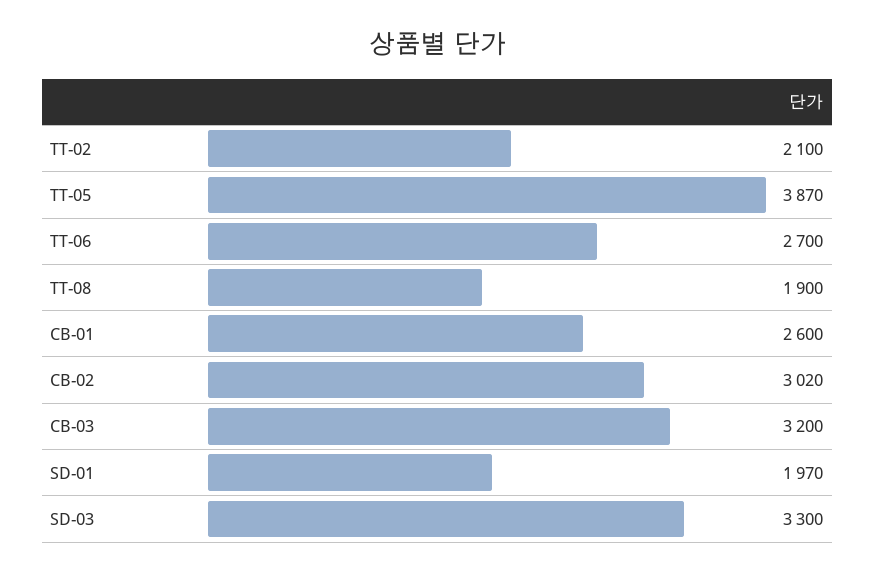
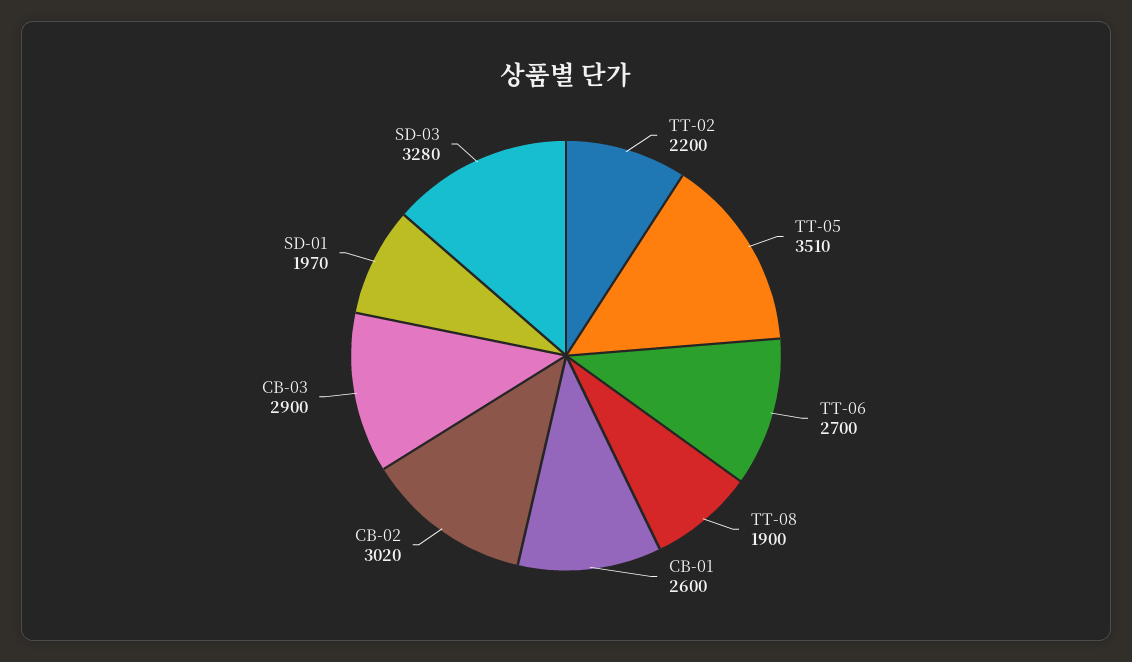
TT-02: 2100 -> 2200
TT-05: 3870 -> 3510
CB-03: 3200 -> 2900
SD-03: 3300 -> 3280

